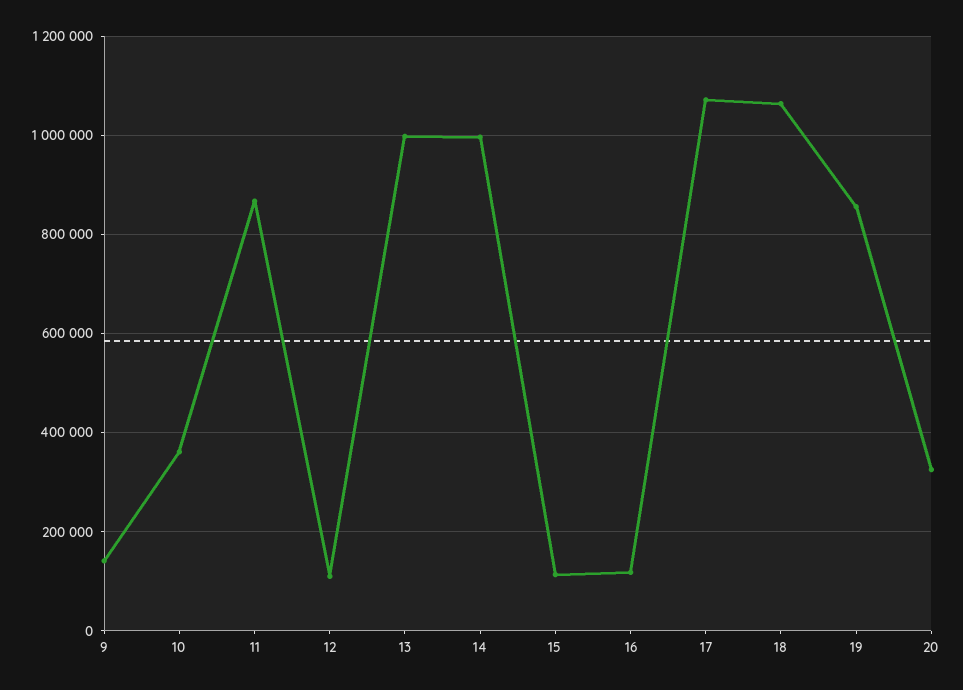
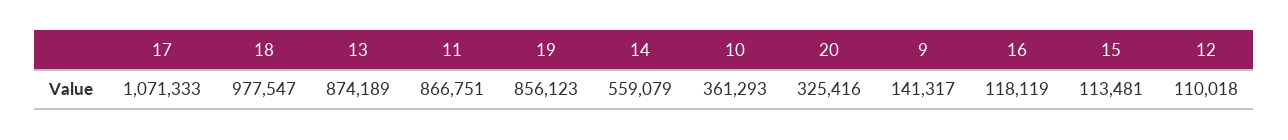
13: 1000000 -> 874189
14: 1000000 -> 559079
18: 1060000 -> 977547

